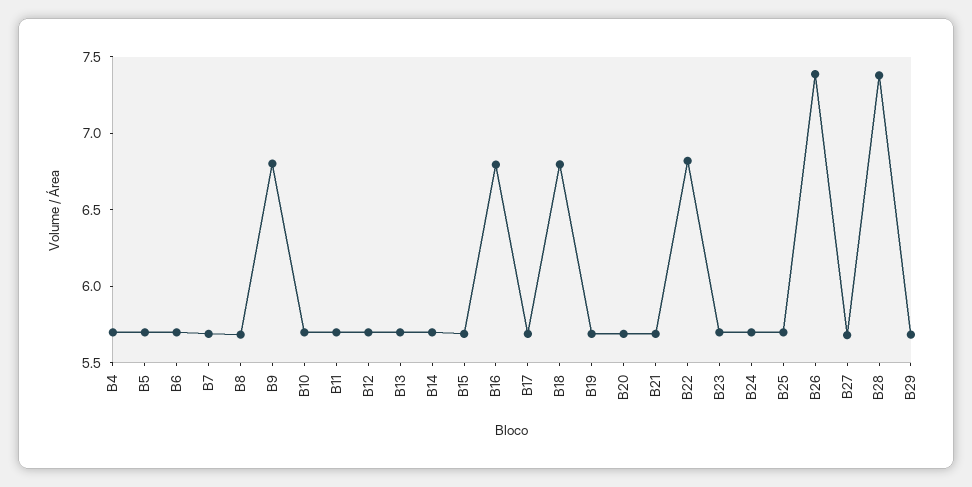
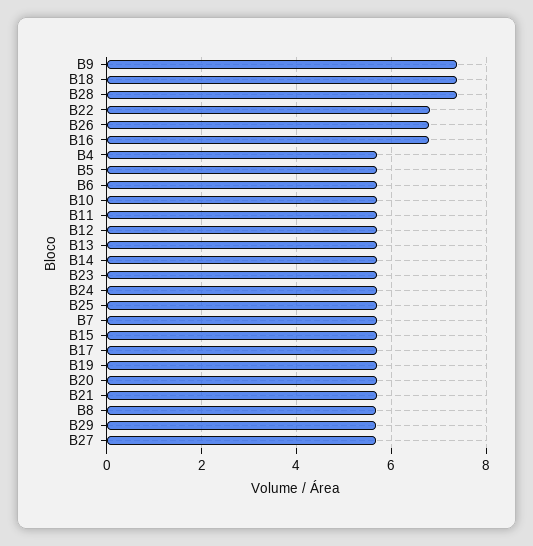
B9: 6.8 -> 7.4
B18: 6.8 -> 7.4
B26: 7.4 -> 6.8

